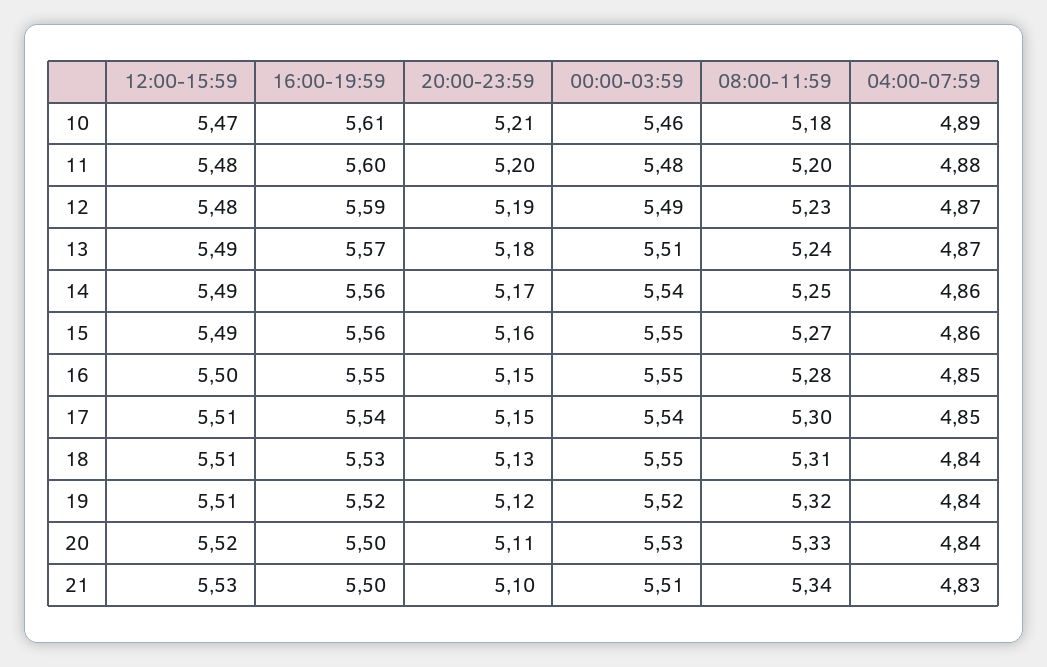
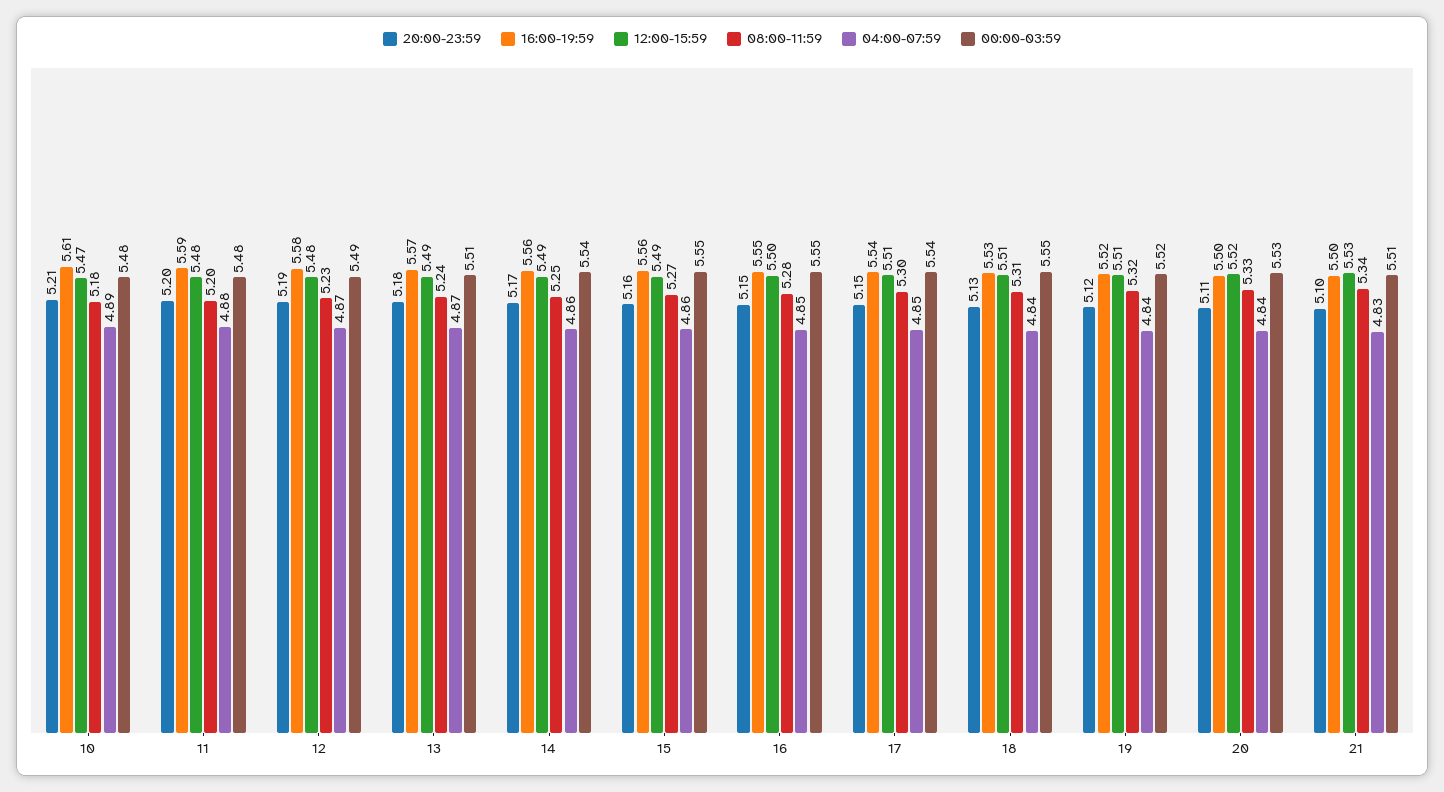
00:00-03:59, 10: 5.46 -> 5.48
16:00-19:59, 11: 5.6 -> 5.59
16:00-19:59, 12: 5.59 -> 5.58

